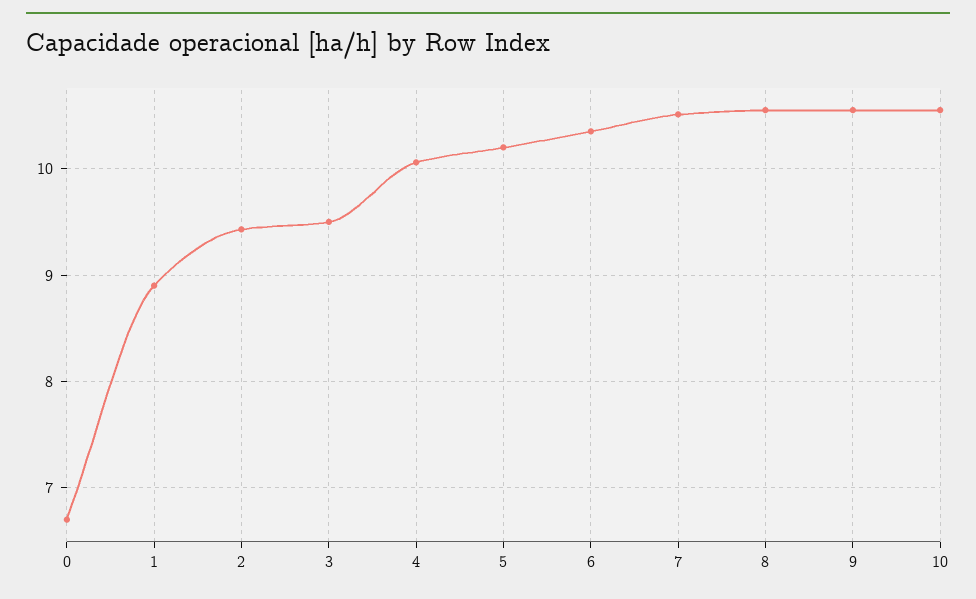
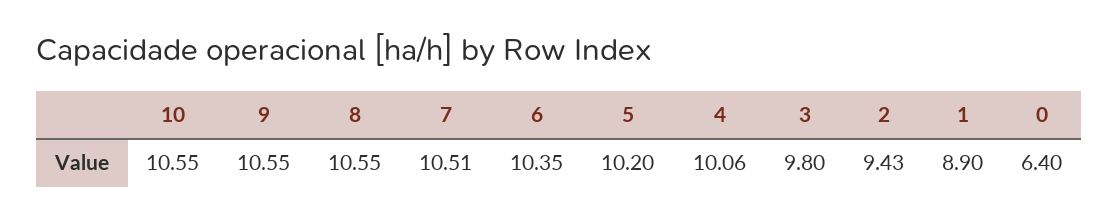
0: 6.7 -> 6.4
3: 9.5 -> 9.8

